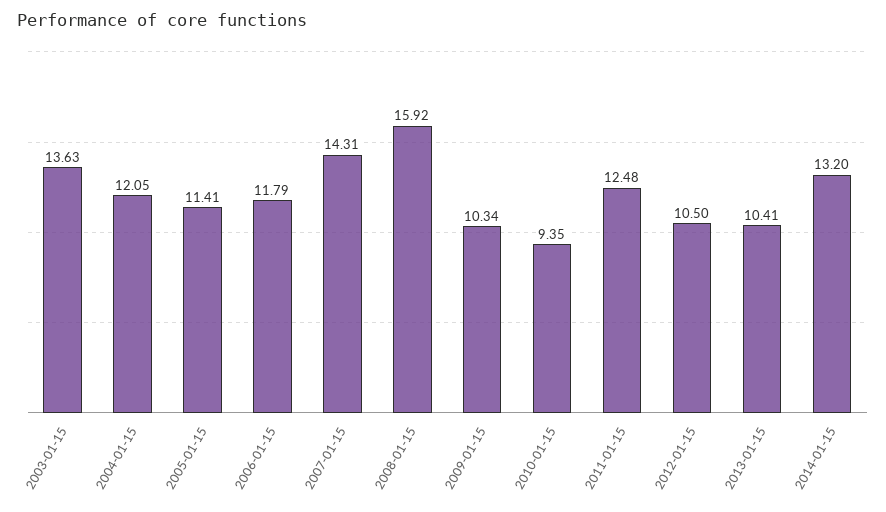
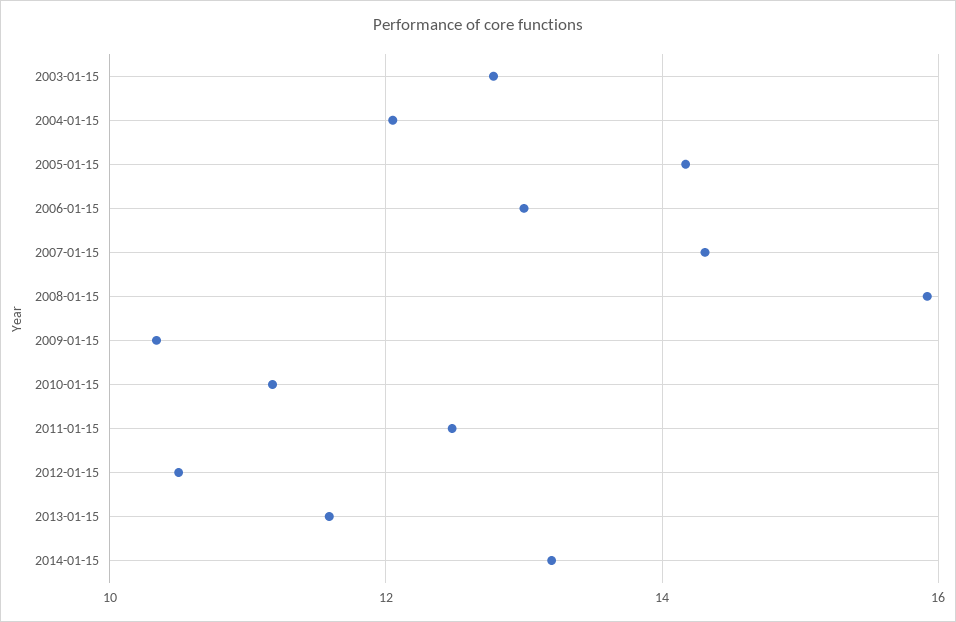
2003-01-15: 13.63 -> 12.8
2005-01-15: 11.41 -> 14.2
2006-01-15: 11.79 -> 13
2010-01-15: 9.35 -> 11.2
2013-01-15: 10.41 -> 11.6

